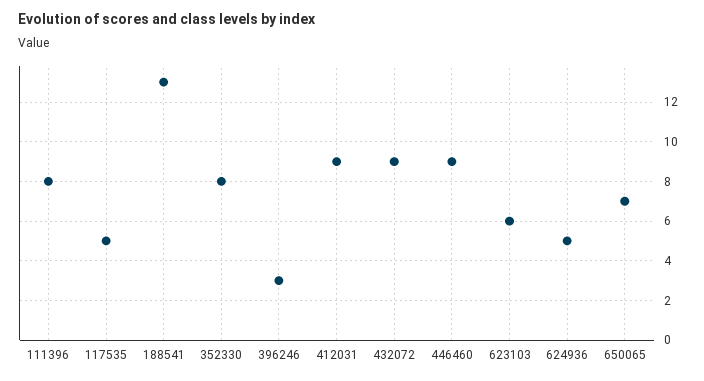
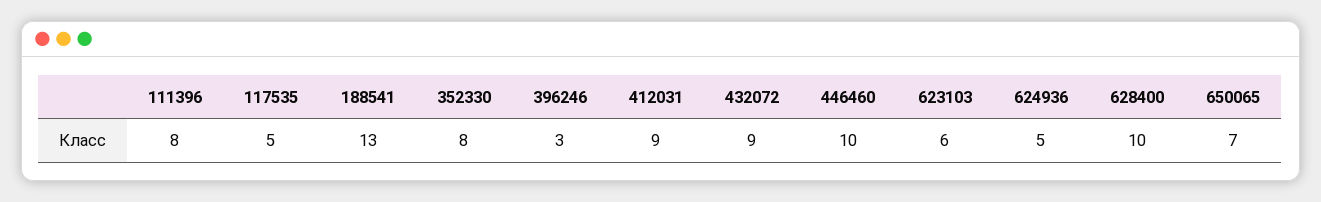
446460: 9 -> 10
628400: none -> 10

